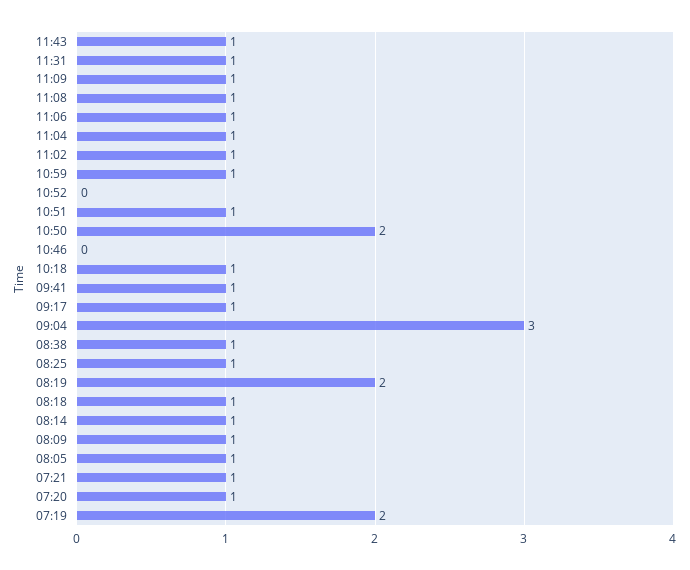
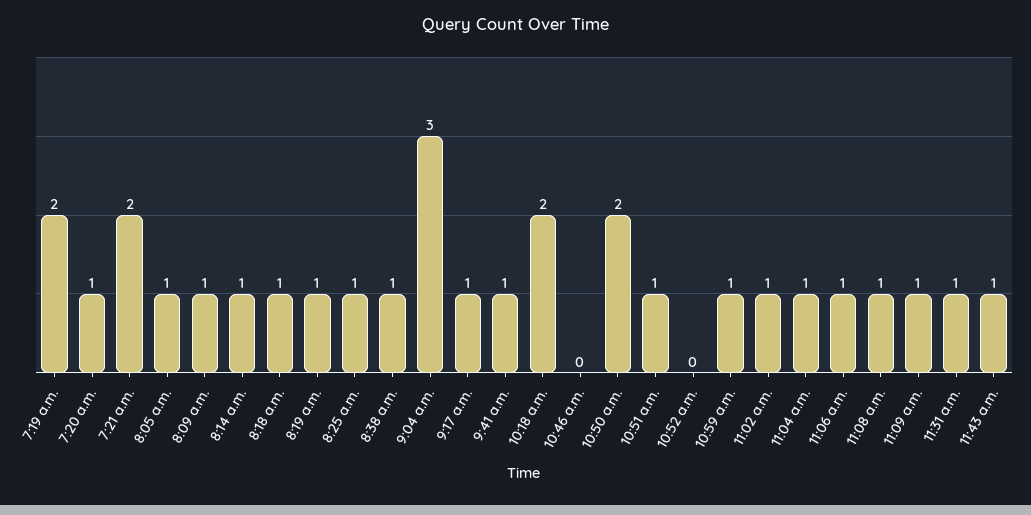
10:18: 1 -> 2
08:19: 2 -> 1
07:21: 1 -> 2

